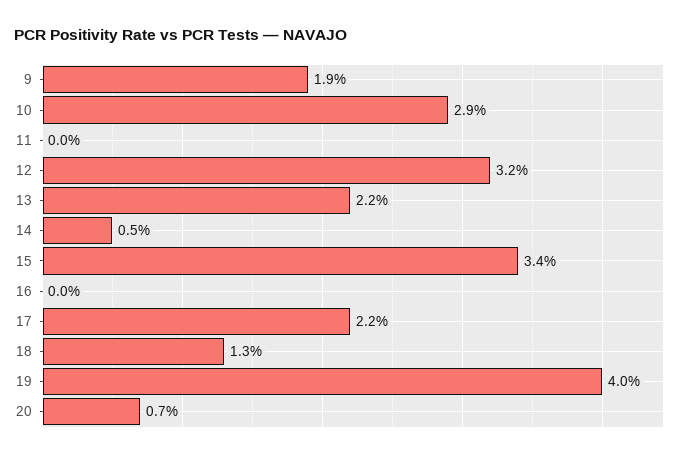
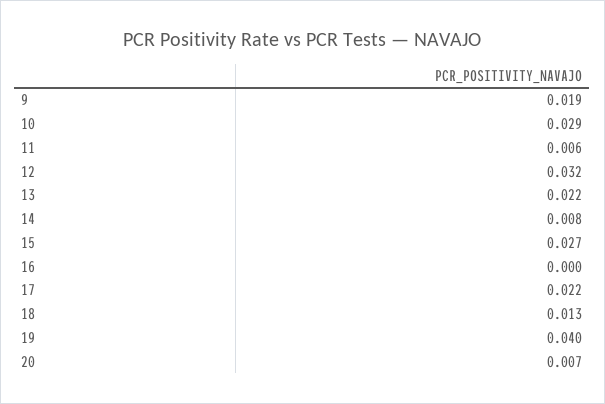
11: 0 -> 0.006
14: 0.005 -> 0.008
15: 0.034 -> 0.027

